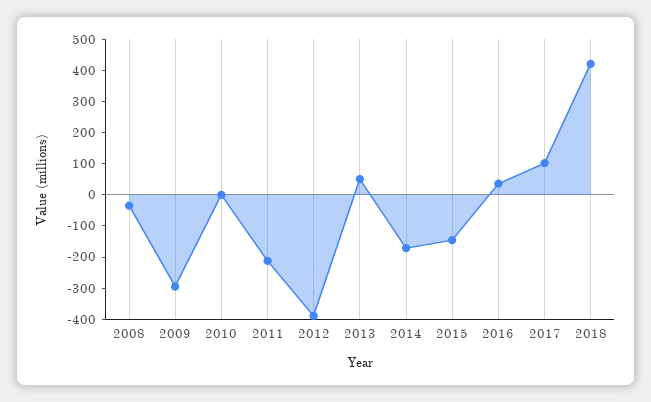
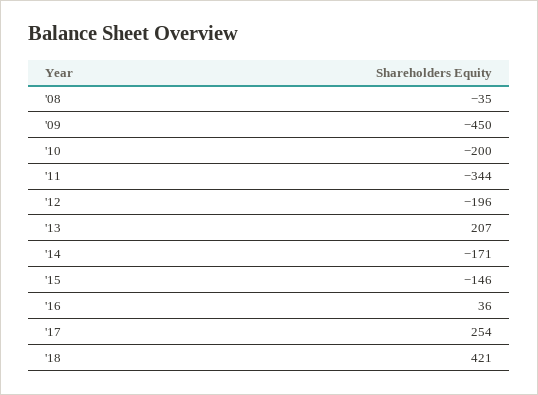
2009: -300 -> -450
2010: 0 -> -200
2011: -200 -> -344
2012: -400 -> -196
2013: 50 -> 207
2017: 100 -> 254

